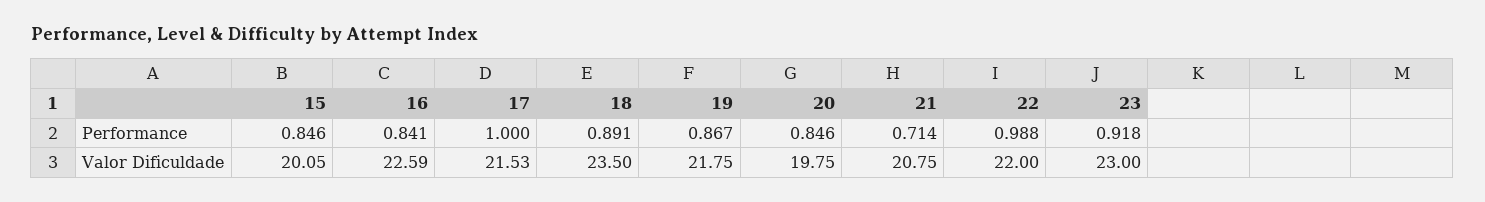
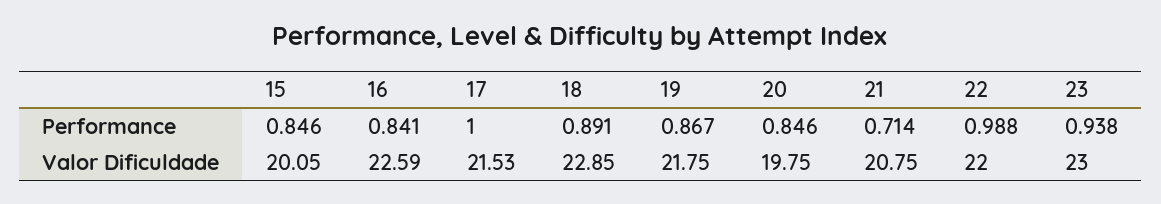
23, Performance: 0.918 -> 0.938
18, Valor Dificuldade: 23.5 -> 22.85

